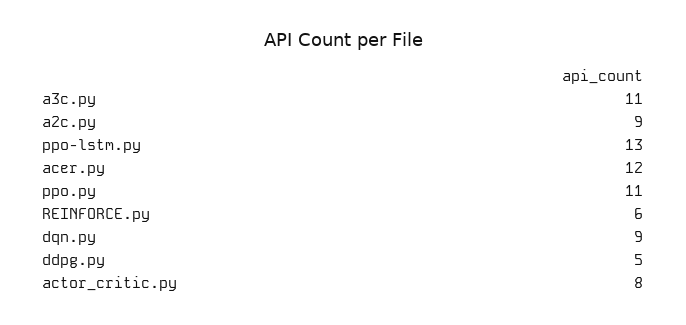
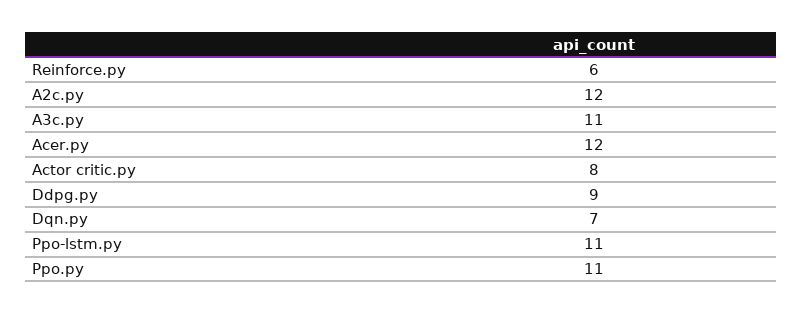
a2c.py: 9 -> 12
ppo-lstm.py: 13 -> 11
dqn.py: 9 -> 7
ddpg.py: 5 -> 9

